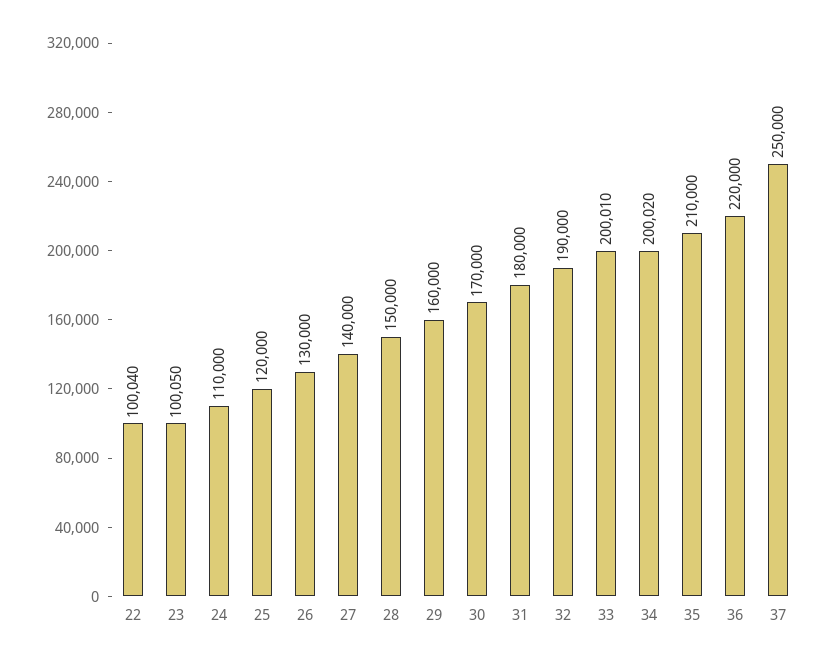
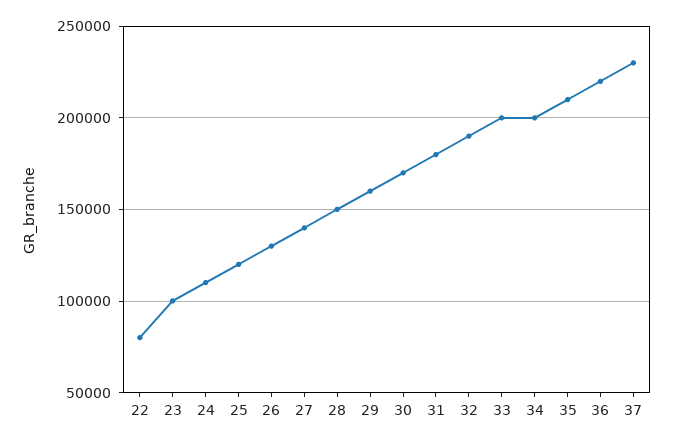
22: 100040 -> 80000
37: 250000 -> 230000

